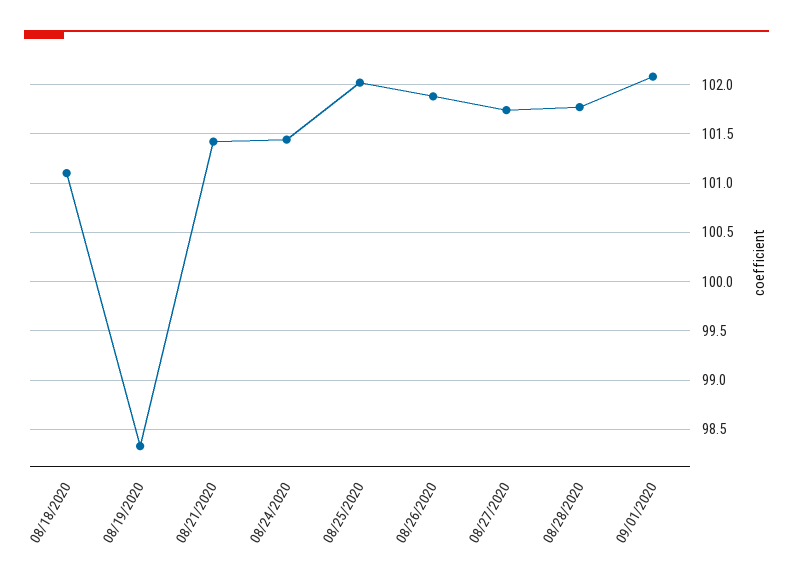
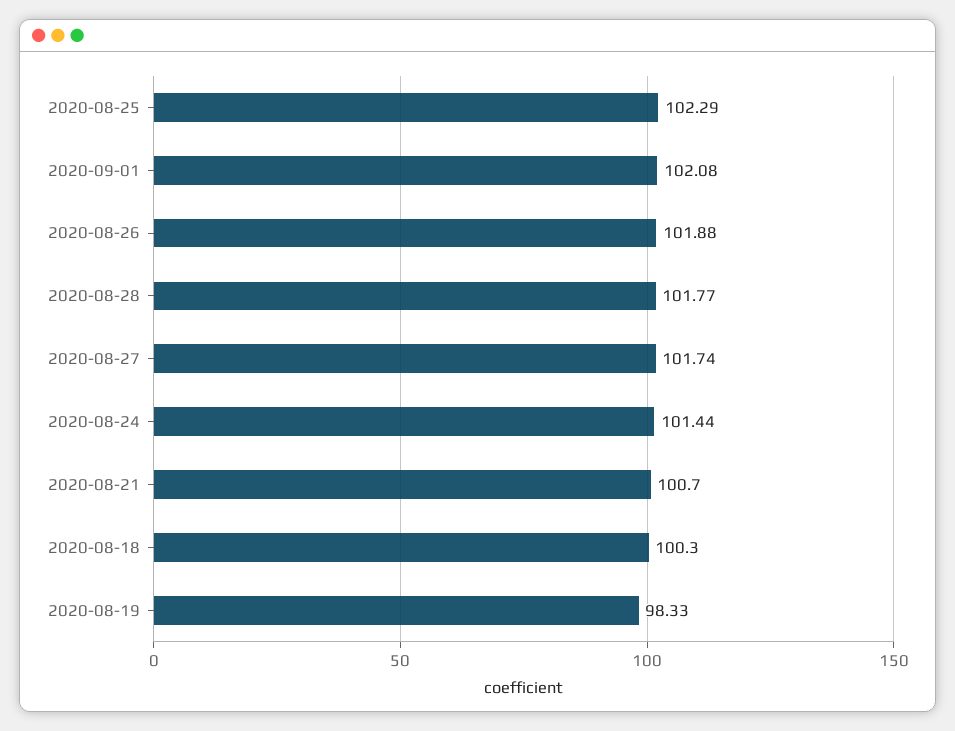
08/18/2020: 101.1 -> 100.3
08/21/2020: 101.4 -> 100.7
08/25/2020: 102 -> 102.29

